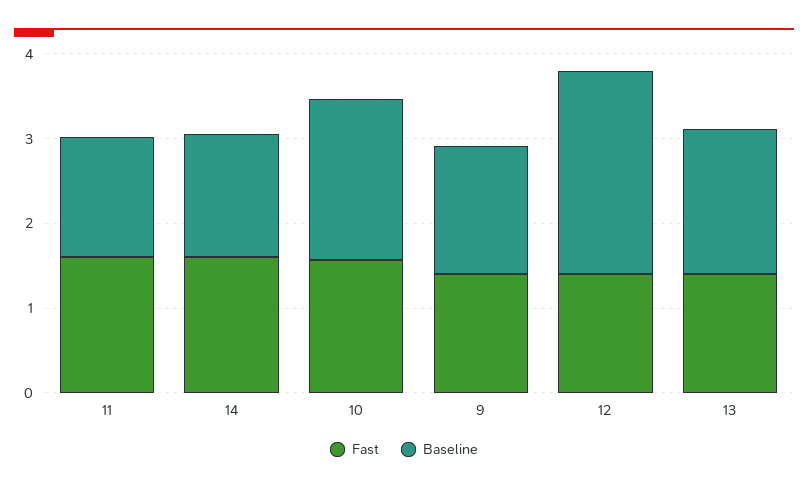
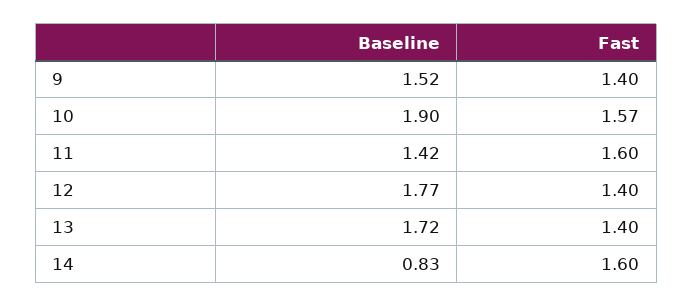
Baseline, 14: 1.4 -> 0.83
Baseline, 12: 2.4 -> 1.77

